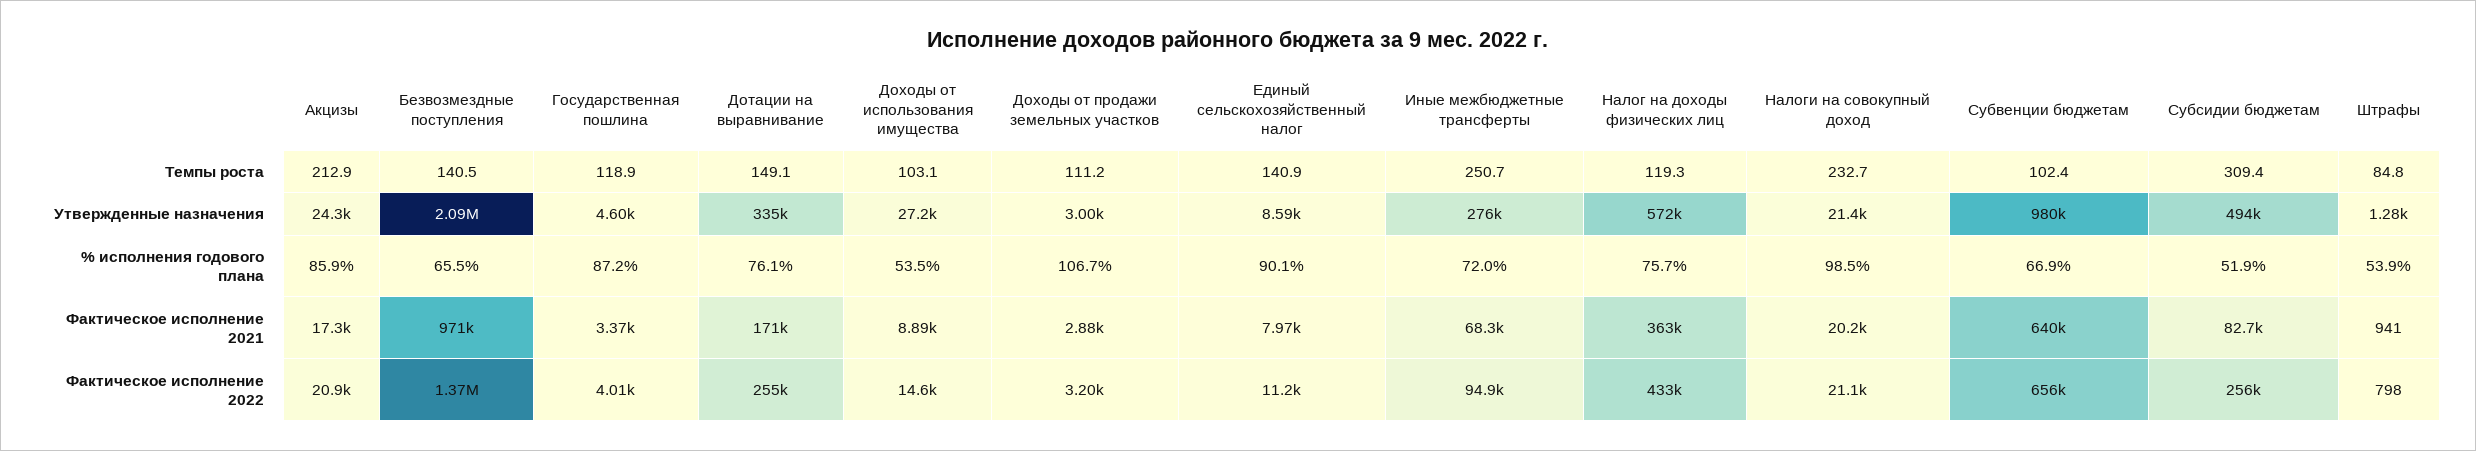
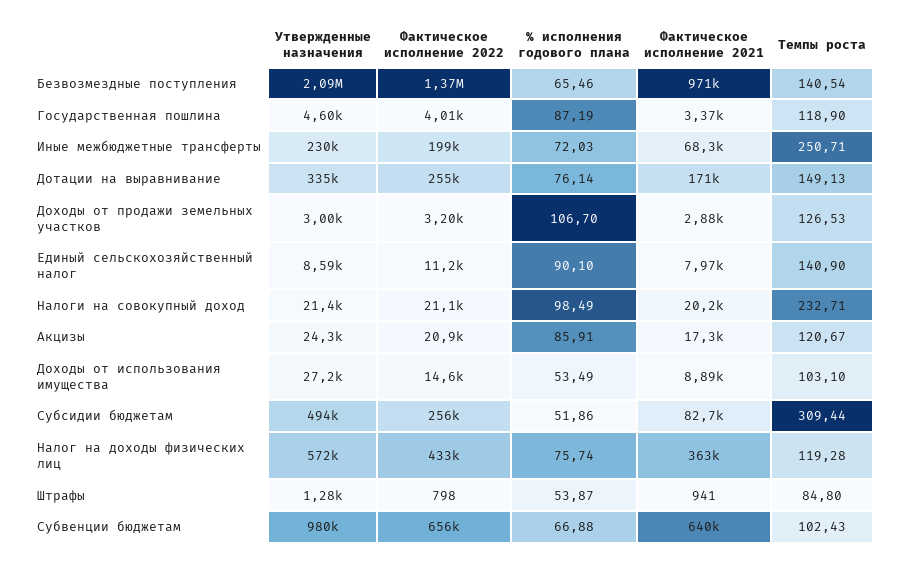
Акцизы, Темпы роста: 212.9 -> 120.67
Доходы от продажи земельных участков, Темпы роста: 111.2 -> 126.53
Иные межбюджетные трансферты, Утвержденные назначения: 276000 -> 230000
Иные межбюджетные трансферты, Фактическое исполнение 2022: 94900 -> 199000

